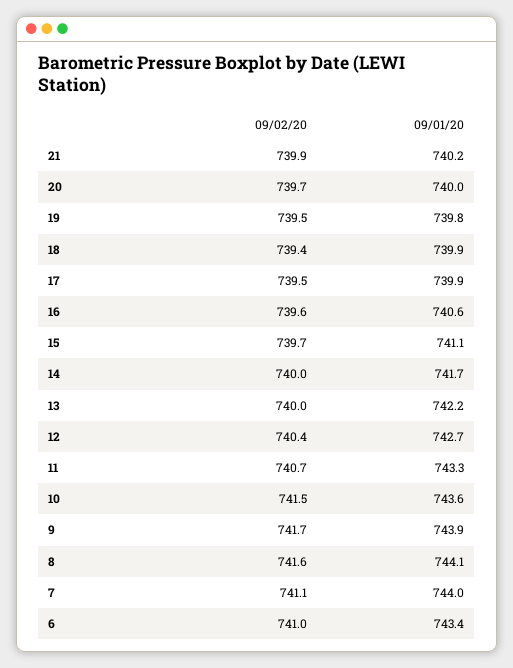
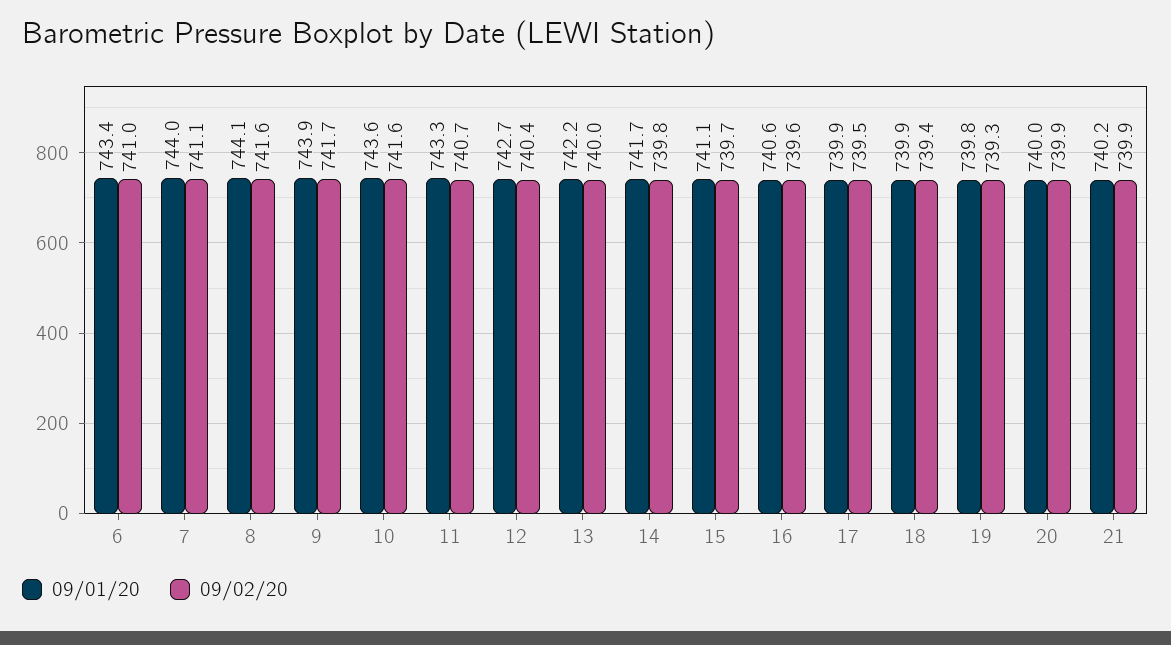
09/02/20, 20: 739.7 -> 739.9
09/02/20, 19: 739.5 -> 739.3
09/02/20, 14: 740 -> 739.8
09/02/20, 10: 741.5 -> 741.6

